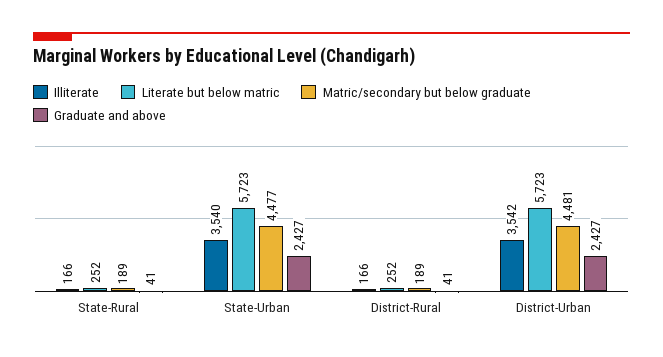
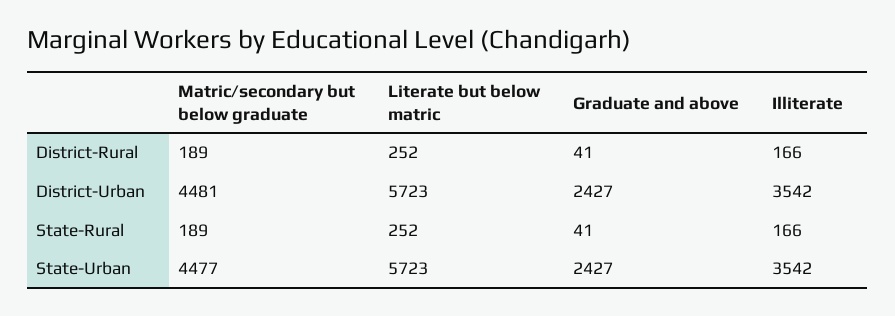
Illiterate, State-Urban: 3540 -> 3542

